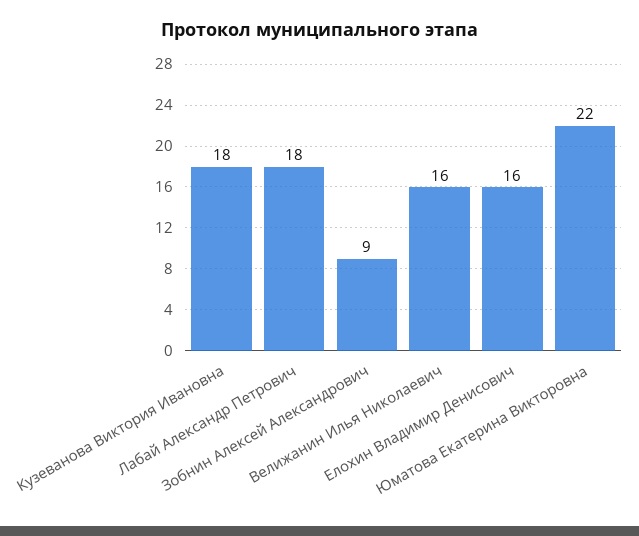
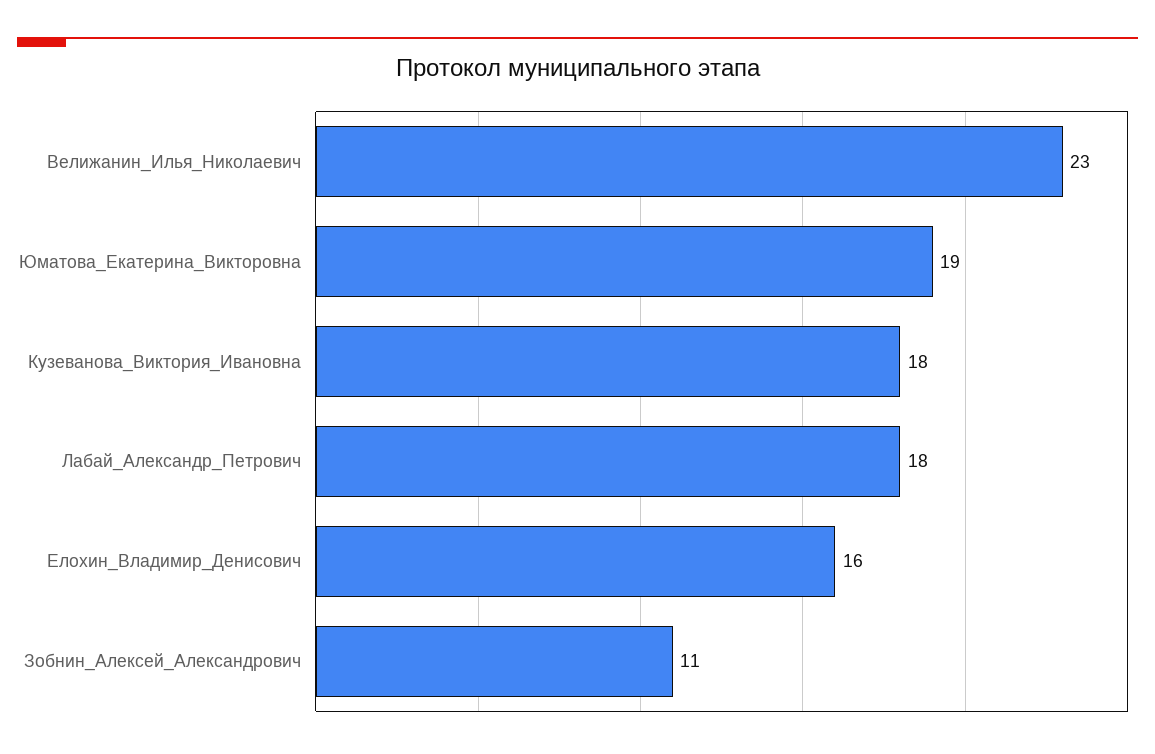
Зобнин Алексей Александрович: 9 -> 11
Велижанин Илья Николаевич: 16 -> 23
Юматова Екатерина Викторовна: 22 -> 19

